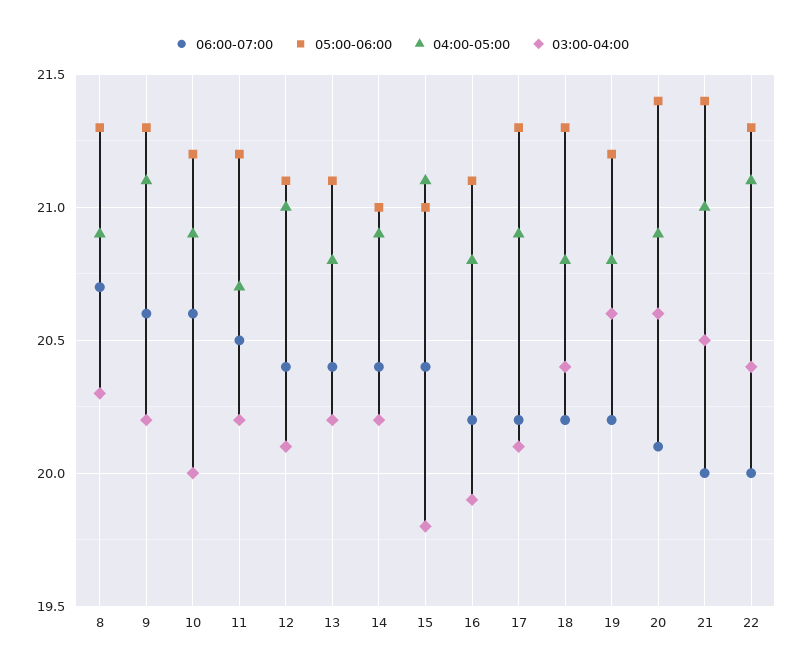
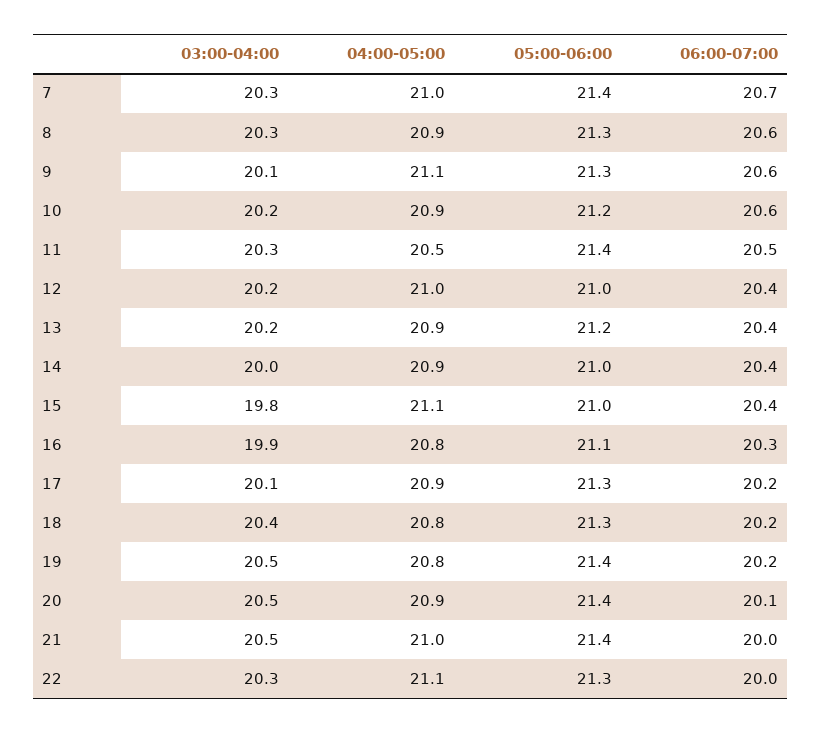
06:00-07:00, 8: 20.7 -> 20.6
03:00-04:00, 9: 20.2 -> 20.1
03:00-04:00, 10: 20 -> 20.2
05:00-06:00, 11: 21.2 -> 21.4
04:00-05:00, 11: 20.7 -> 20.5
03:00-04:00, 11: 20.2 -> 20.3
05:00-06:00, 12: 21.1 -> 21
03:00-04:00, 12: 20.1 -> 20.2
05:00-06:00, 13: 21.1 -> 21.2
04:00-05:00, 13: 20.8 -> 20.9
03:00-04:00, 14: 20.2 -> 20
06:00-07:00, 16: 20.2 -> 20.3
05:00-06:00, 19: 21.2 -> 21.4
03:00-04:00, 19: 20.6 -> 20.5
03:00-04:00, 20: 20.6 -> 20.5
03:00-04:00, 22: 20.4 -> 20.3
03:00-04:00, 7: none -> 20.3
04:00-05:00, 7: none -> 21
05:00-06:00, 7: none -> 21.4
06:00-07:00, 7: none -> 20.7

